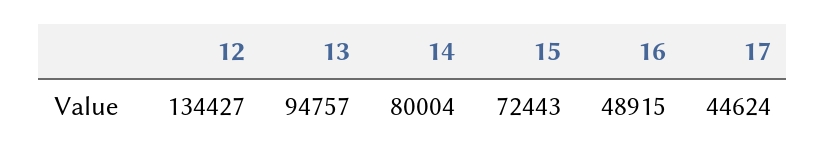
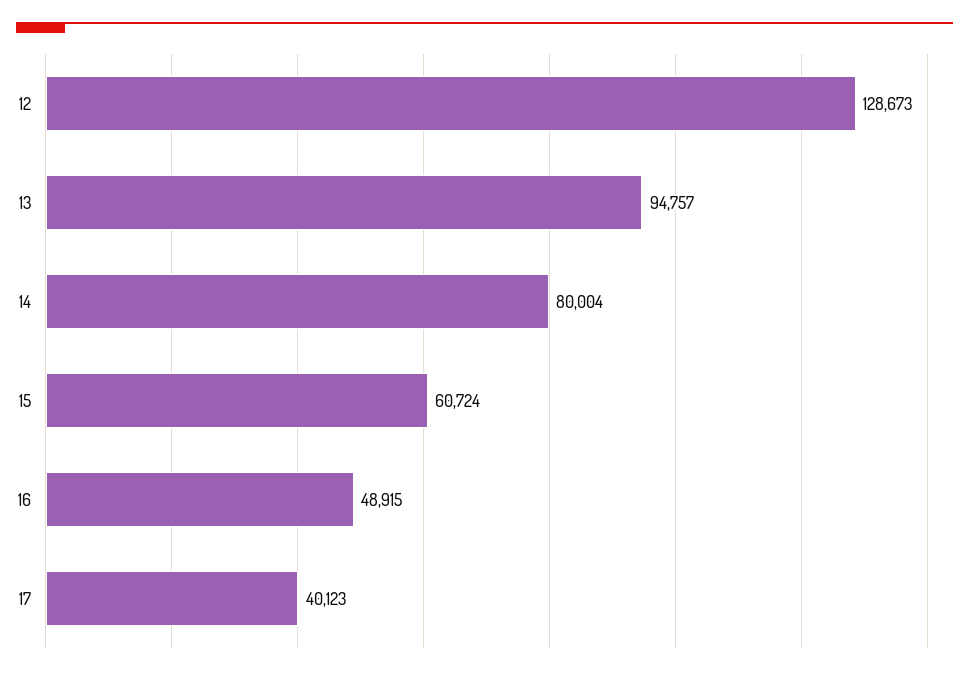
12: 134427 -> 128673
15: 72443 -> 60724
17: 44624 -> 40123

